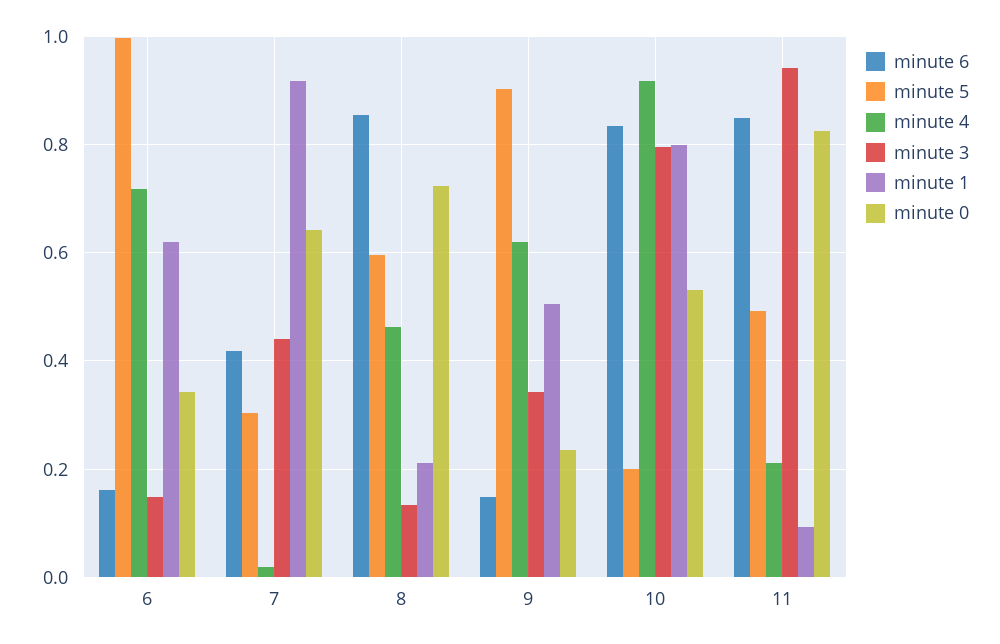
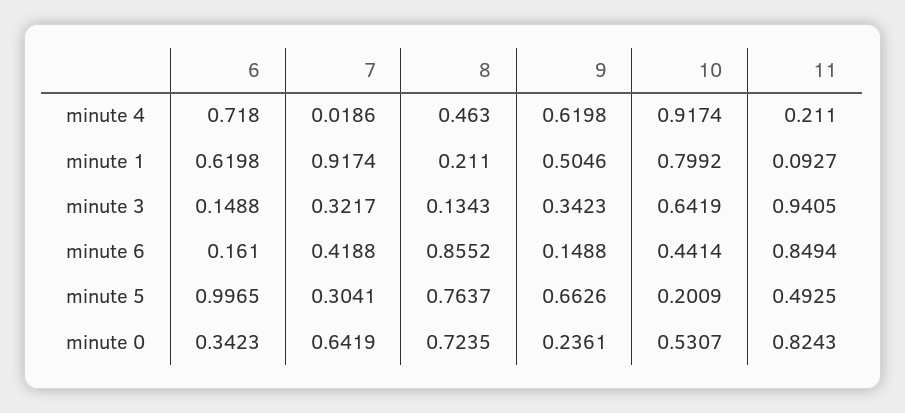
minute 3, 7: 0.44 -> 0.3217
minute 5, 8: 0.6 -> 0.7637
minute 5, 9: 0.9 -> 0.6626
minute 6, 10: 0.84 -> 0.4414
minute 3, 10: 0.8 -> 0.6419

